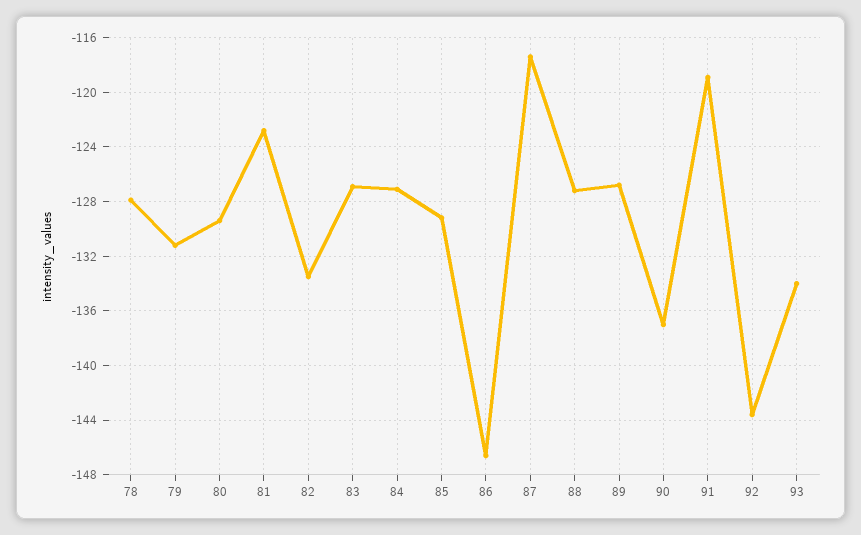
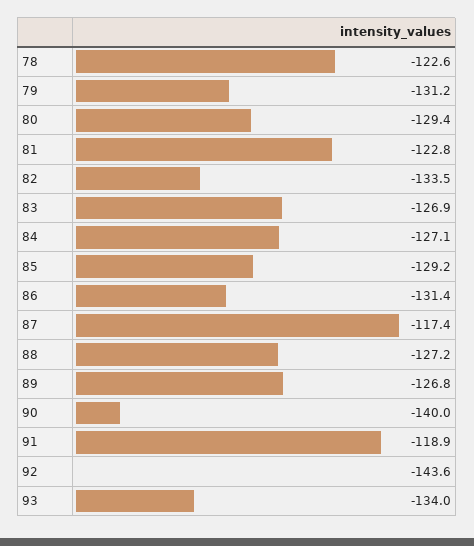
78: -128 -> -122.6
86: -146.5 -> -131.4
90: -137 -> -140

